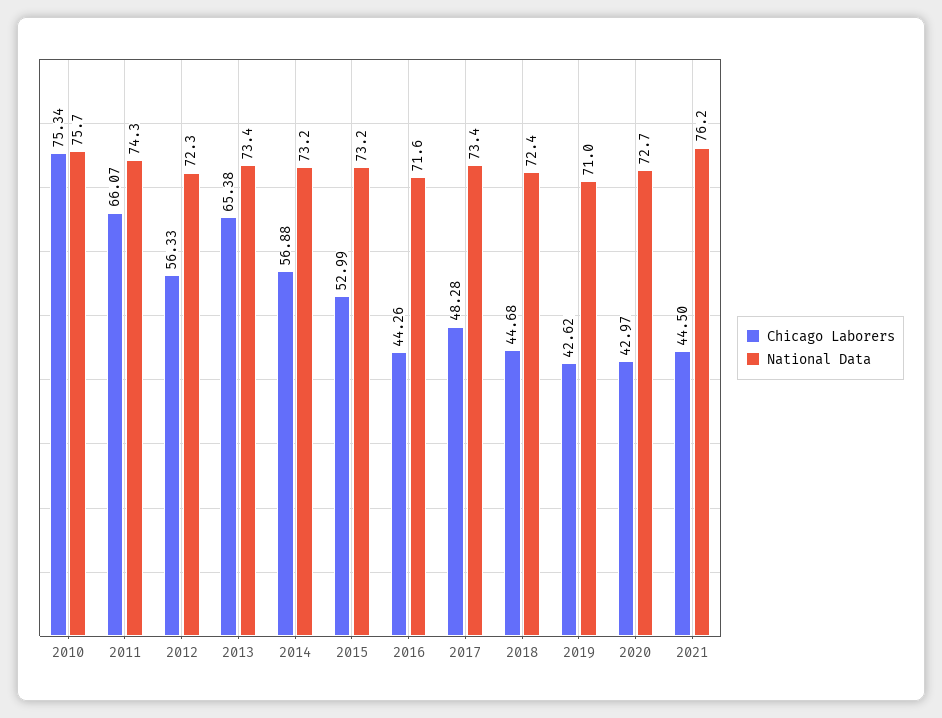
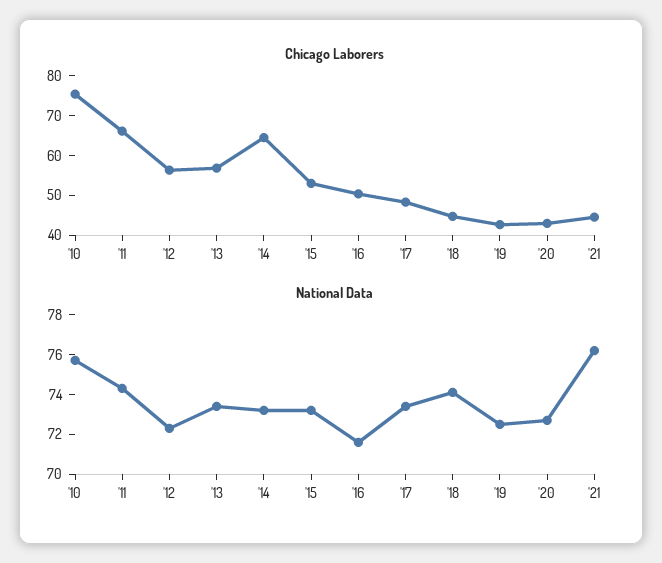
Chicago Laborers, 2013: 65.38 -> 57.5
Chicago Laborers, 2014: 56.88 -> 65
Chicago Laborers, 2016: 44.26 -> 50
National Data, 2018: 72.4 -> 74
National Data, 2019: 71 -> 72.5

